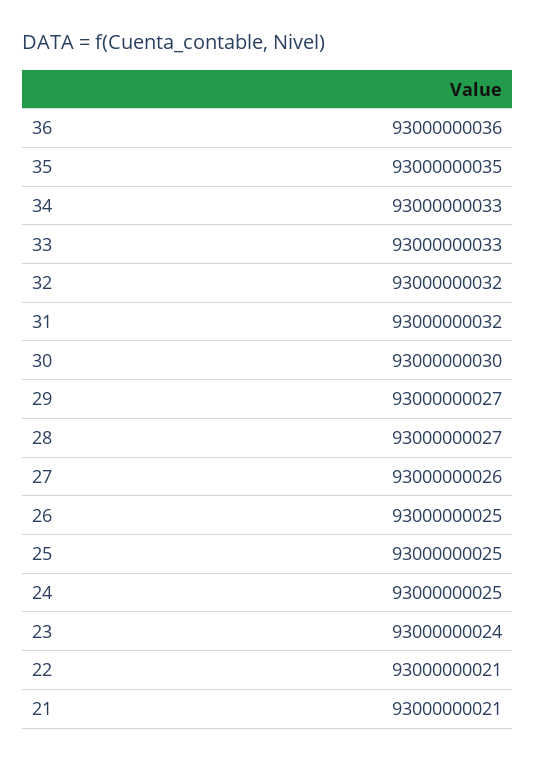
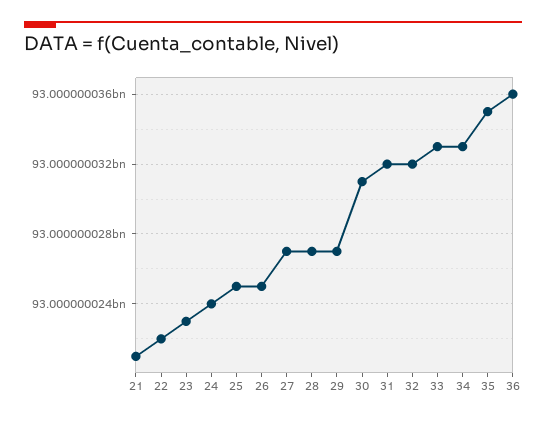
30: 93000000030 -> 93000000031
27: 93000000026 -> 93000000027
24: 93000000025 -> 93000000024
23: 93000000024 -> 93000000023
22: 93000000021 -> 93000000022

